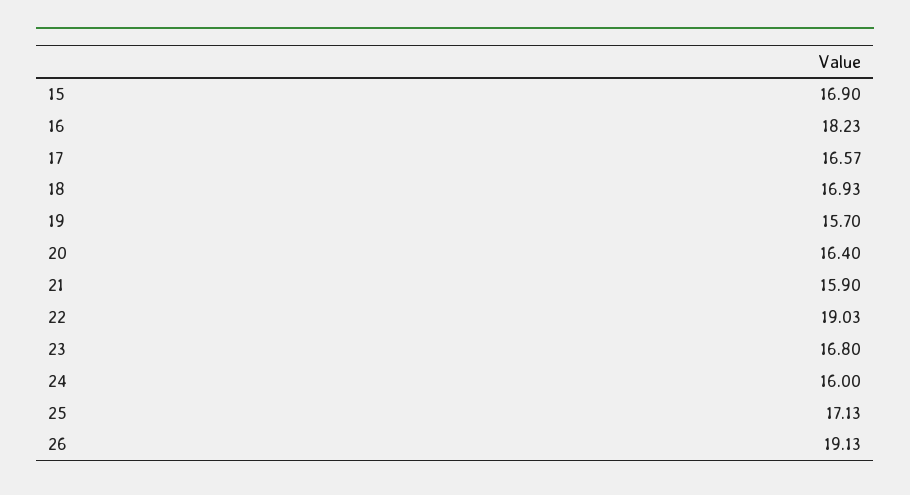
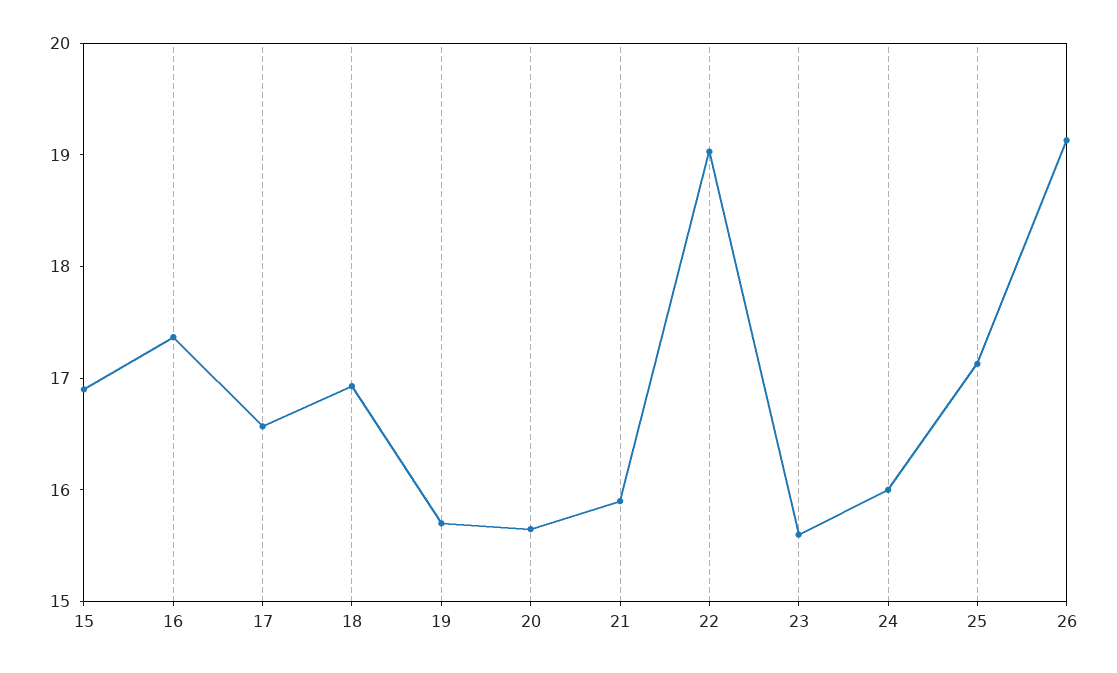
16: 18.23 -> 17.4
20: 16.4 -> 15.6
23: 16.8 -> 15.6

